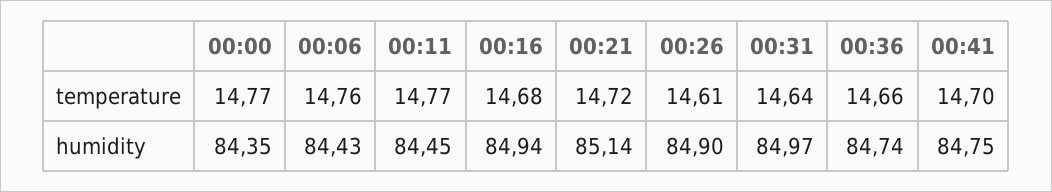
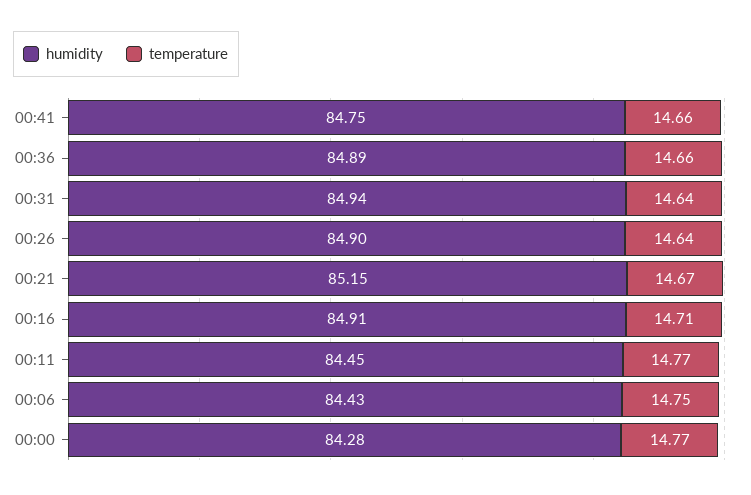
temperature, 00:06: 14.76 -> 14.75
temperature, 00:16: 14.68 -> 14.71
temperature, 00:21: 14.72 -> 14.67
temperature, 00:26: 14.61 -> 14.64
temperature, 00:41: 14.7 -> 14.66
humidity, 00:00: 84.35 -> 84.28
humidity, 00:16: 84.94 -> 84.91
humidity, 00:21: 85.14 -> 85.15
humidity, 00:31: 84.97 -> 84.94
humidity, 00:36: 84.74 -> 84.89

